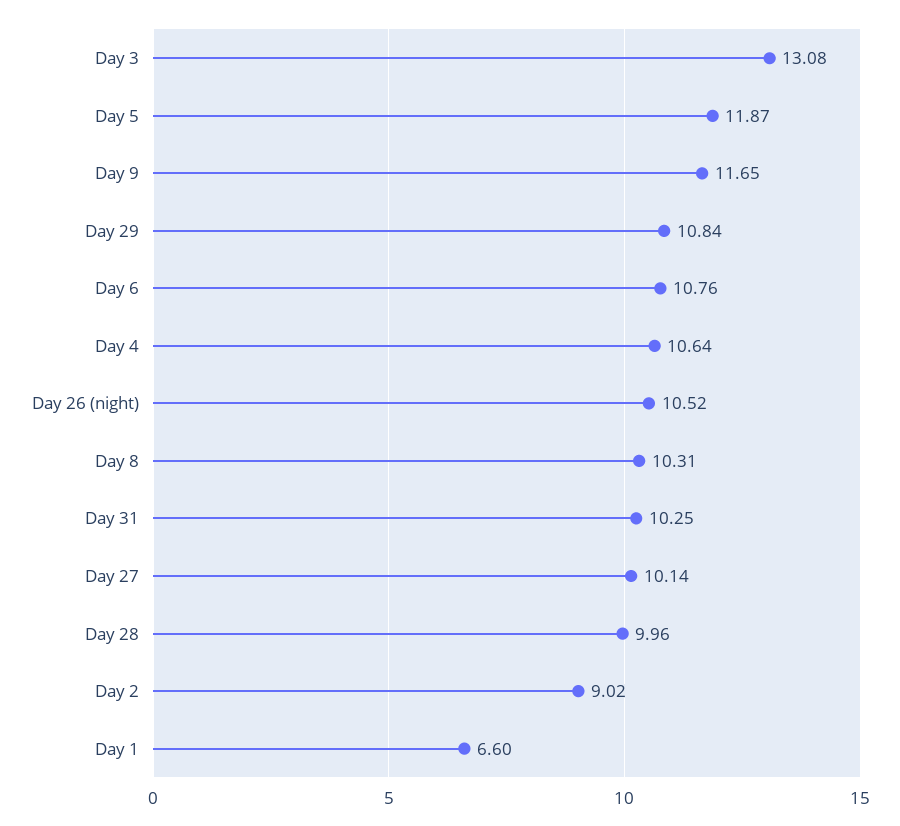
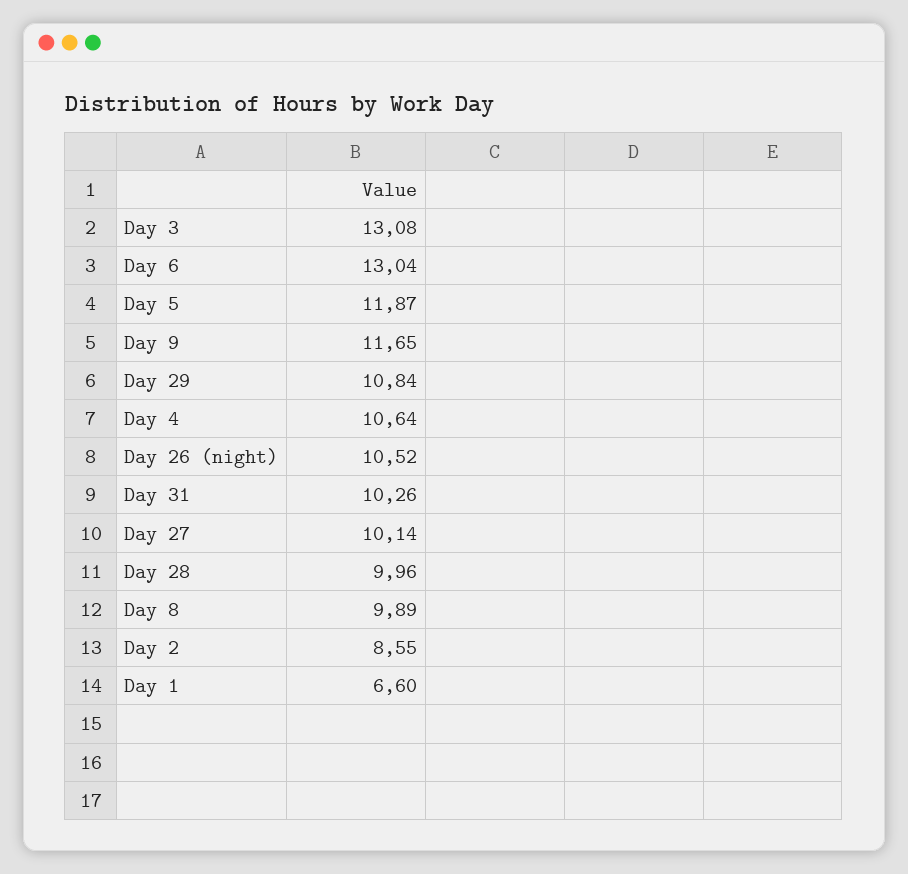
Day 6: 10.76 -> 13.04
Day 8: 10.31 -> 9.89
Day 31: 10.25 -> 10.26
Day 2: 9.02 -> 8.55

